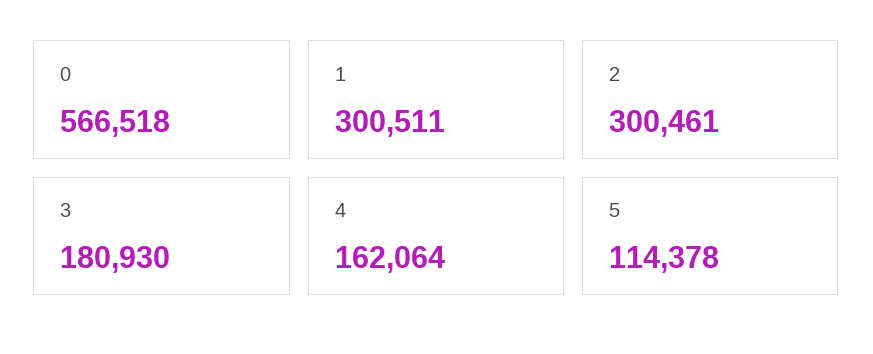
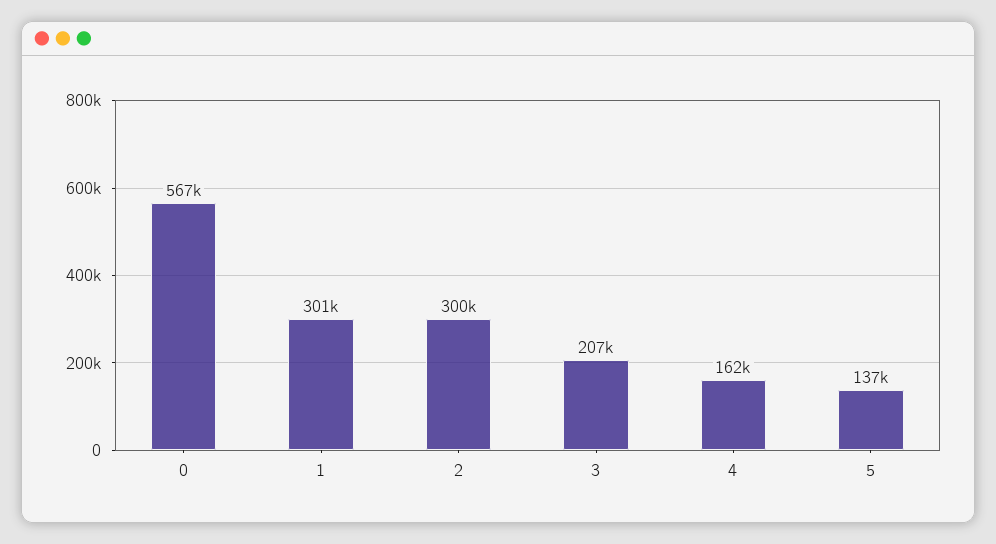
3: 180930 -> 207000
5: 114378 -> 137000

